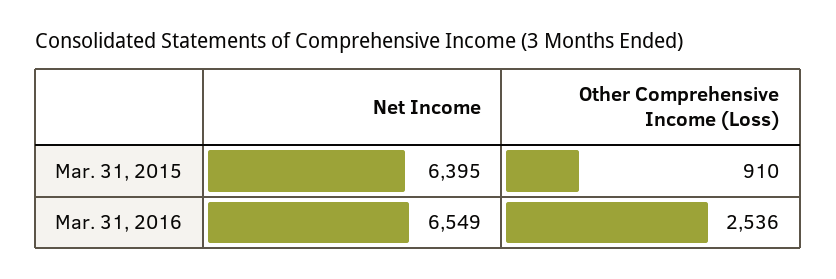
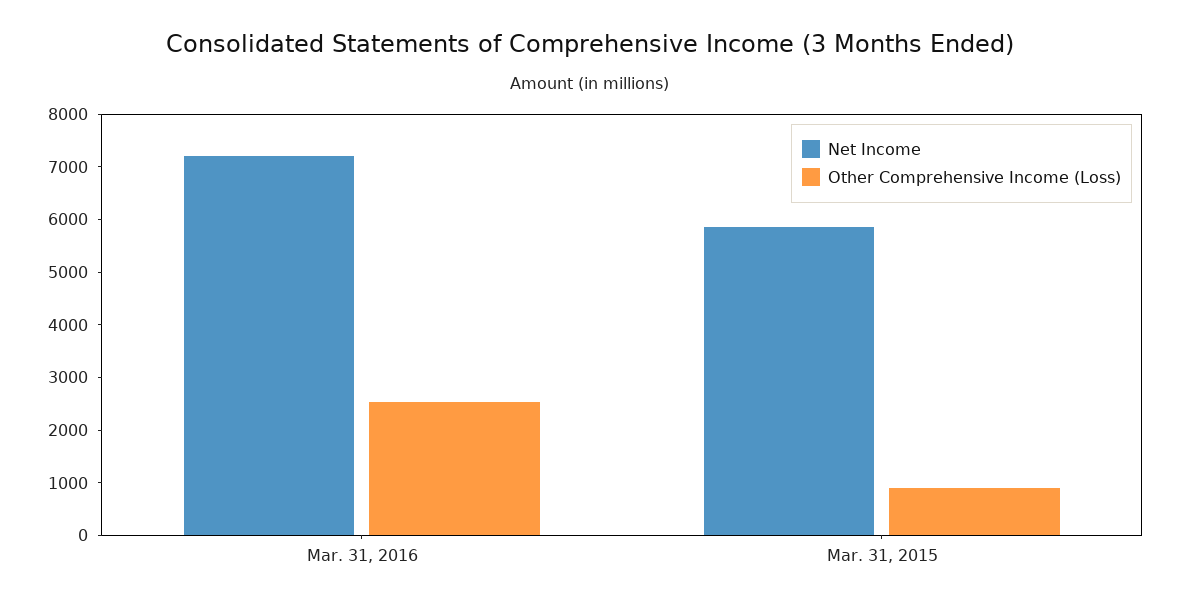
Net Income, Mar. 31, 2015: 6395 -> 5800
Net Income, Mar. 31, 2016: 6549 -> 7200

